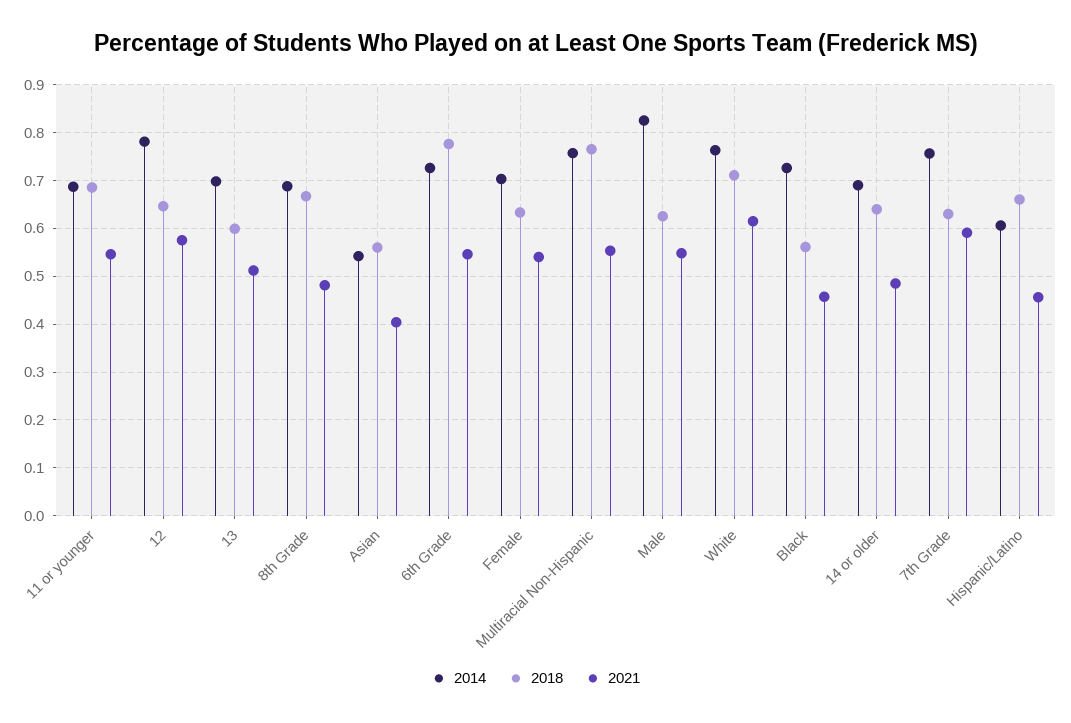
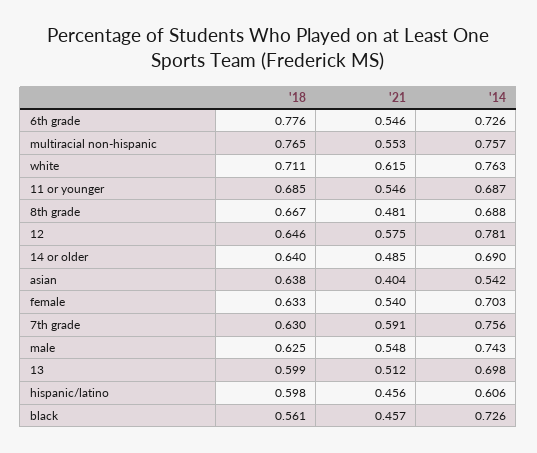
2018, Asian: 0.56 -> 0.638
2014, Male: 0.82 -> 0.743
2018, Hispanic/Latino: 0.66 -> 0.598

